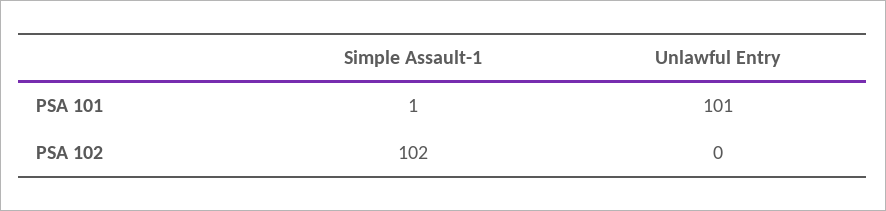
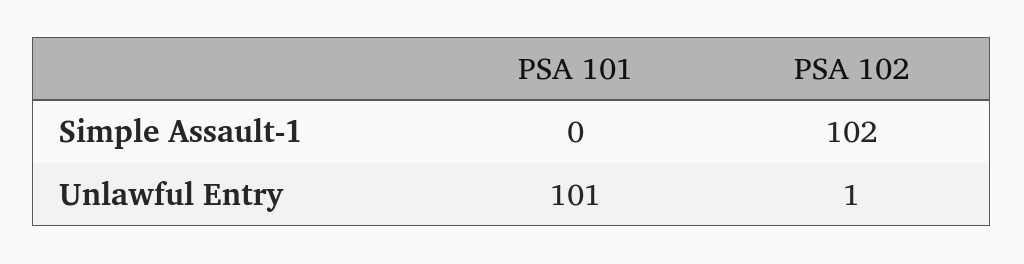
Simple Assault-1, PSA 101: 1 -> 0
Unlawful Entry, PSA 102: 0 -> 1

